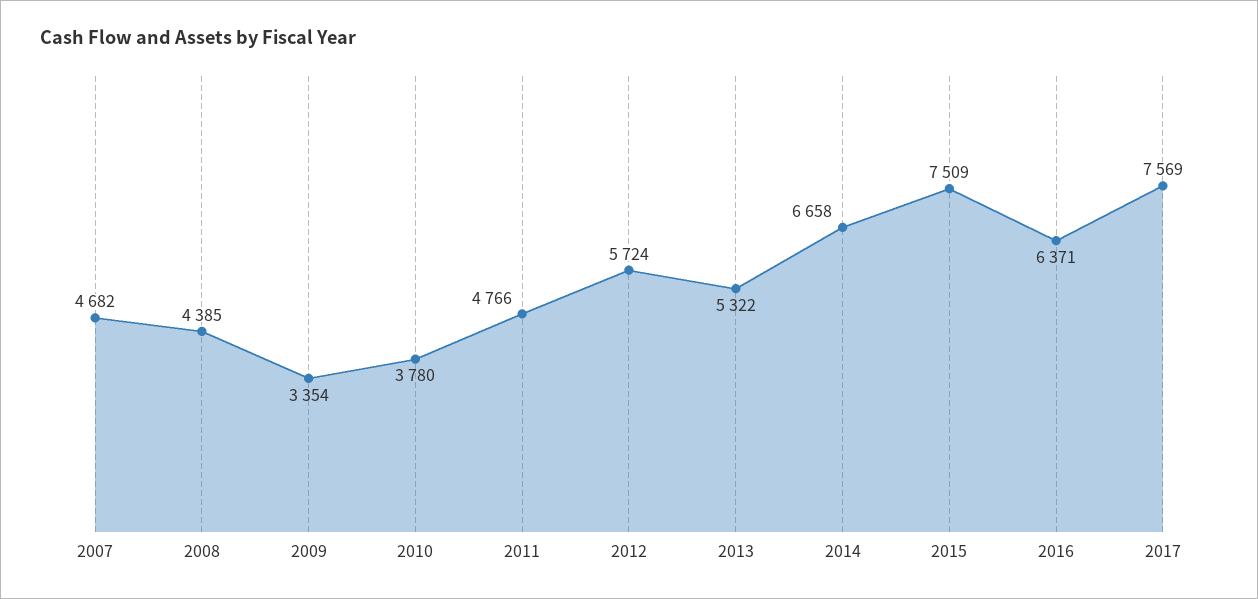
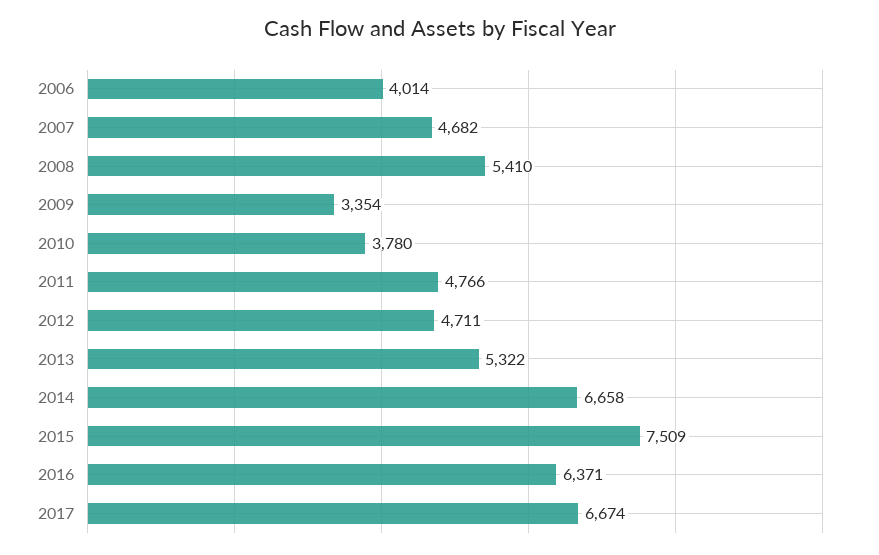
2008: 4385 -> 5410
2012: 5724 -> 4711
2017: 7569 -> 6674
2006: none -> 4014

